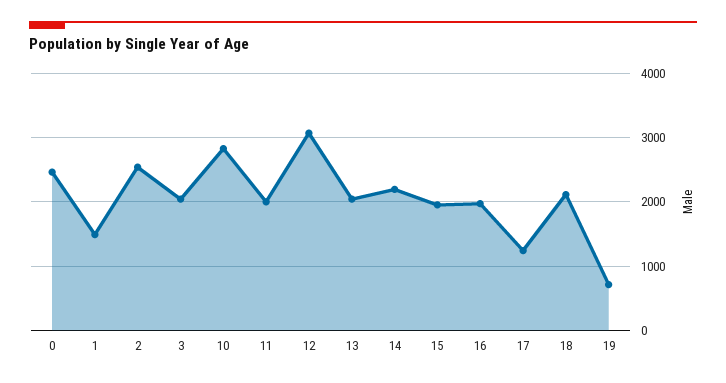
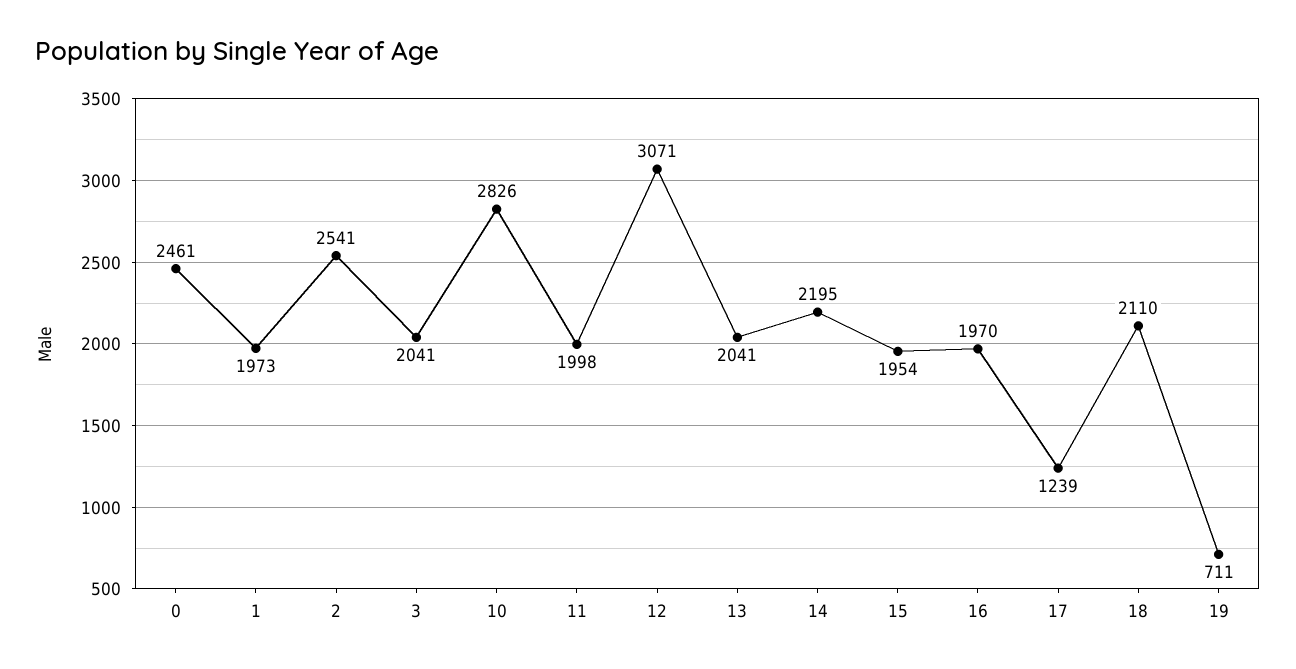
1: 1500 -> 1973

